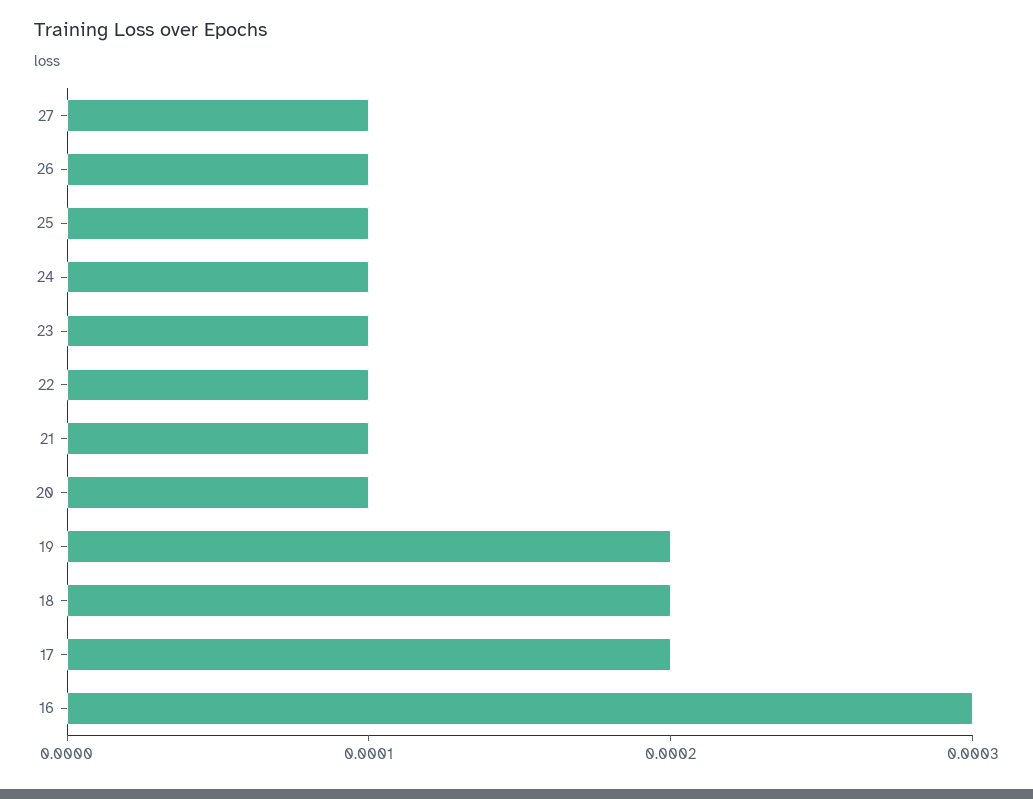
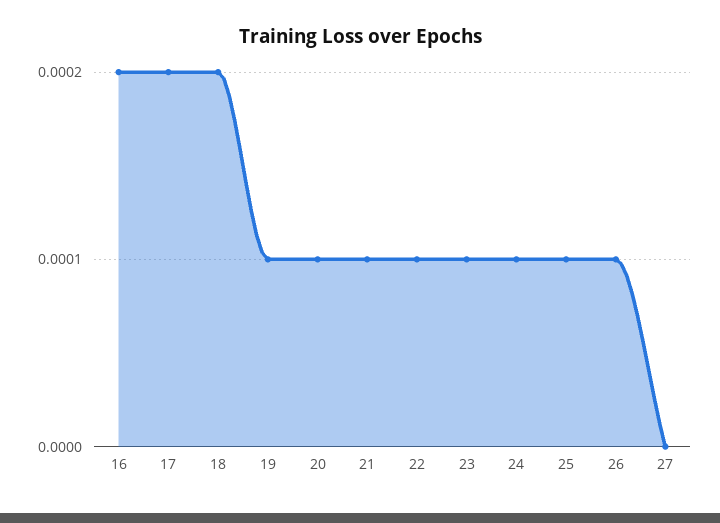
27: 0.0001 -> 0
19: 0.0002 -> 0.0001
16: 0.0003 -> 0.0002

